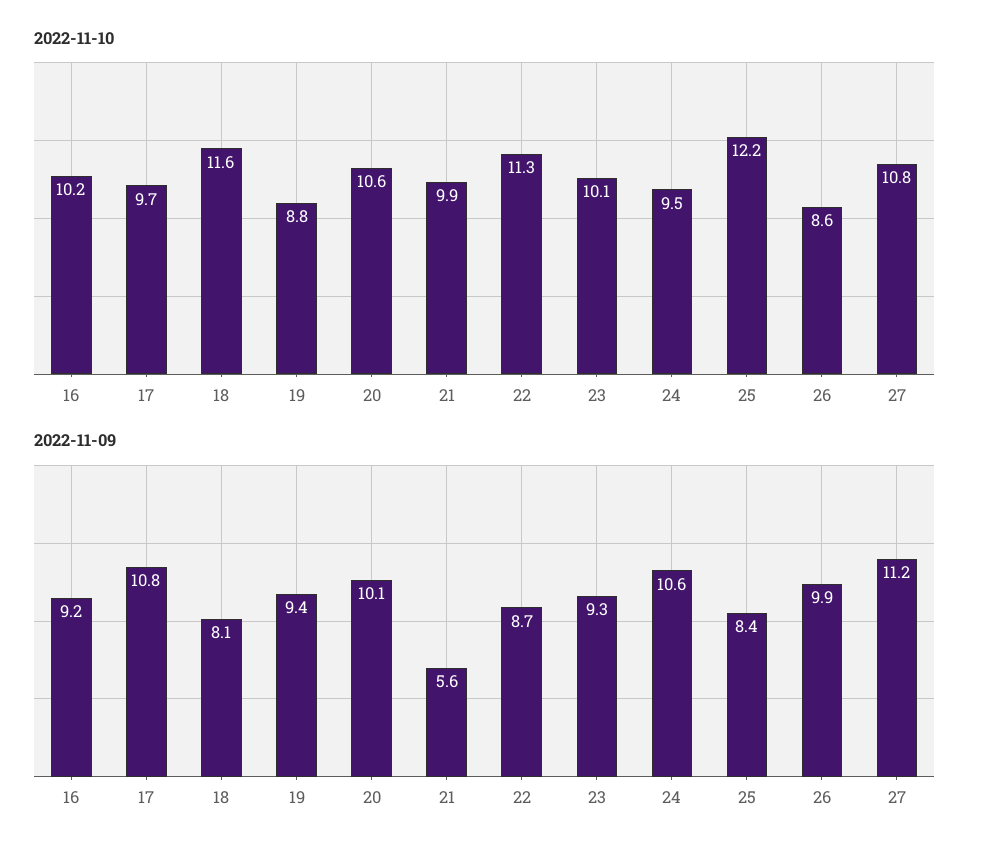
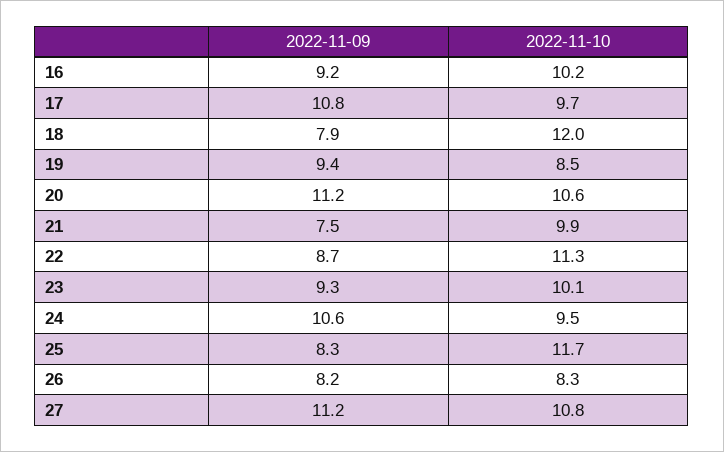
2022-11-10, 18: 11.6 -> 12
2022-11-10, 19: 8.8 -> 8.5
2022-11-10, 25: 12.2 -> 11.7
2022-11-10, 26: 8.6 -> 8.3
2022-11-09, 18: 8.1 -> 7.9
2022-11-09, 20: 10.1 -> 11.2
2022-11-09, 21: 5.6 -> 7.5
2022-11-09, 25: 8.4 -> 8.3
2022-11-09, 26: 9.9 -> 8.2

